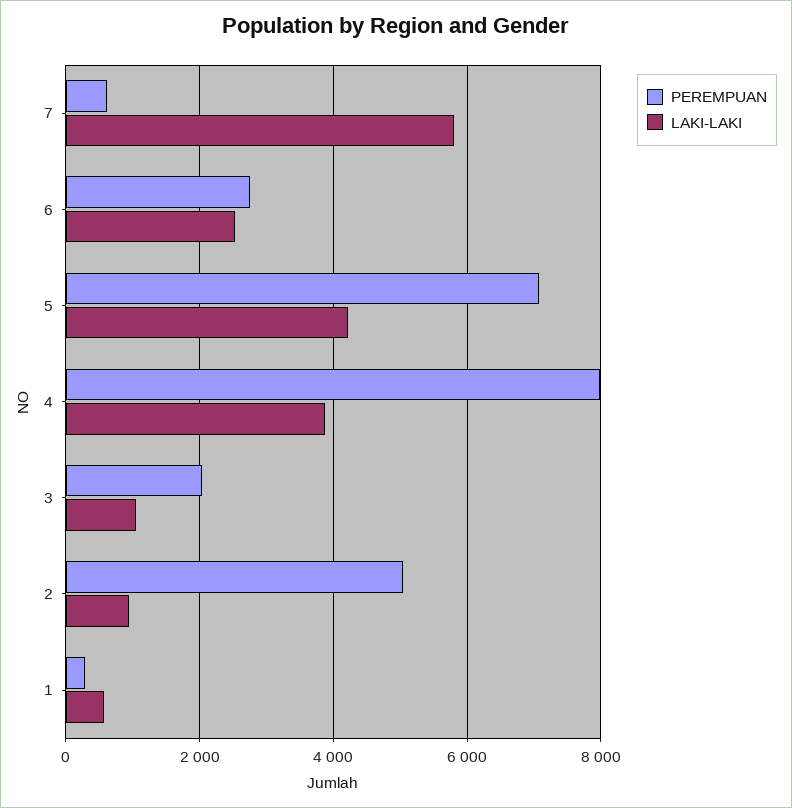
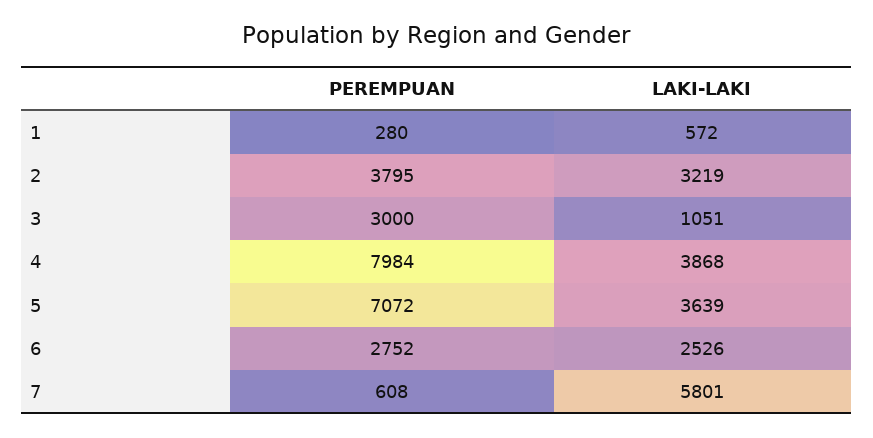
LAKI-LAKI, 5: 4200 -> 3639
PEREMPUAN, 3: 2000 -> 3000
PEREMPUAN, 2: 5000 -> 3795
LAKI-LAKI, 2: 1000 -> 3219

